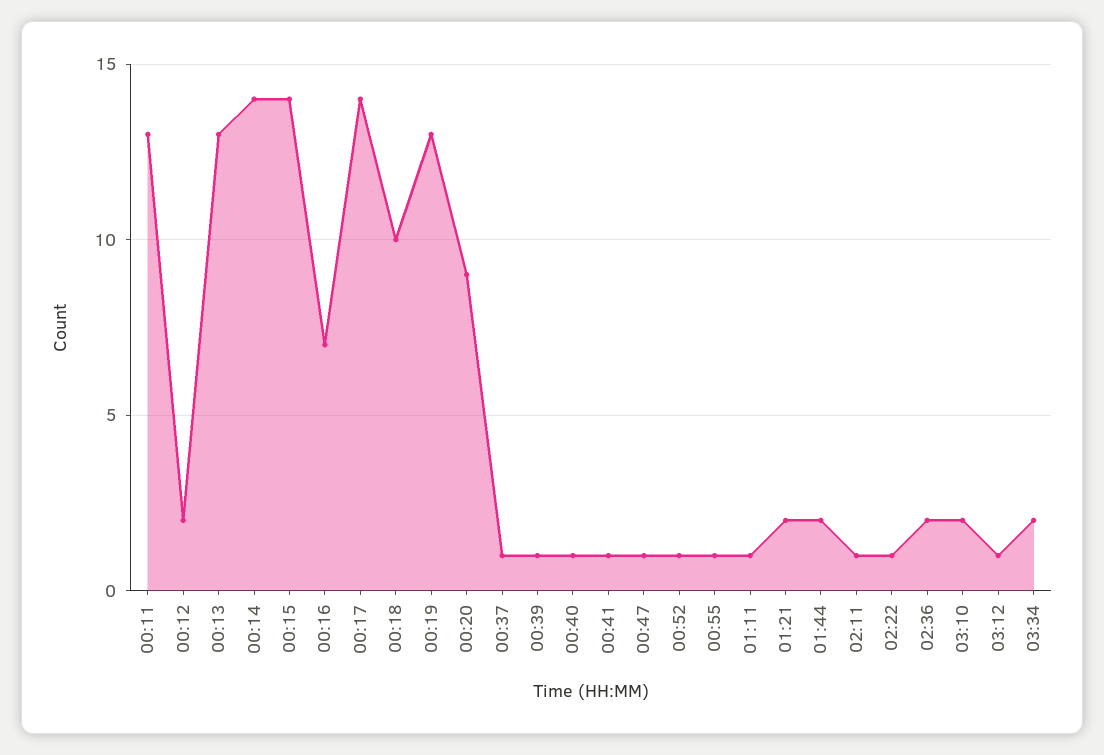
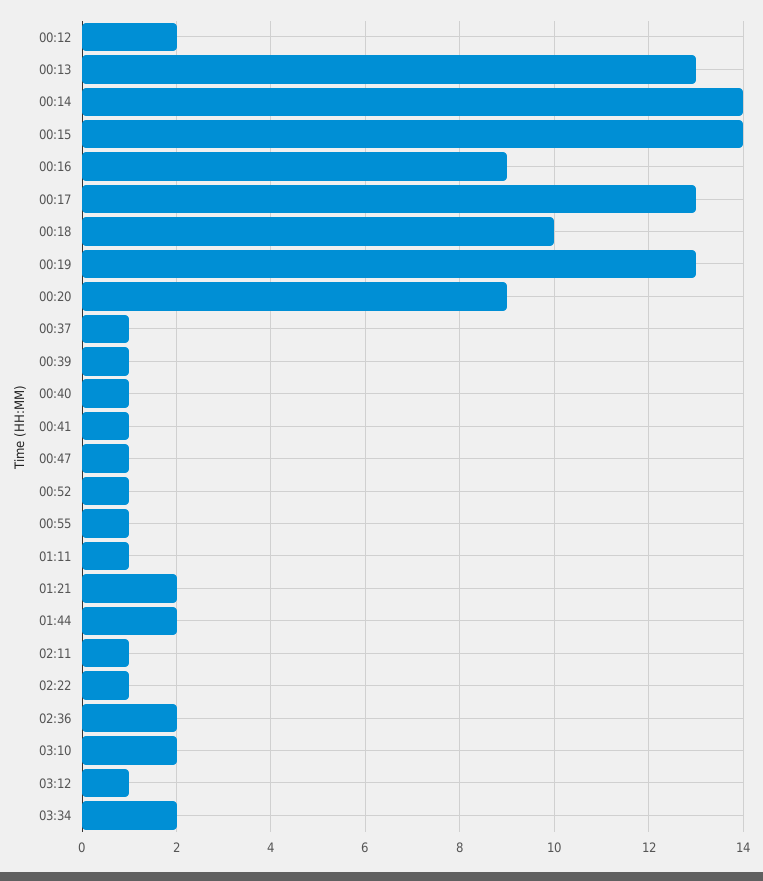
00:11: 13 -> none
00:16: 7 -> 9
00:17: 14 -> 13

